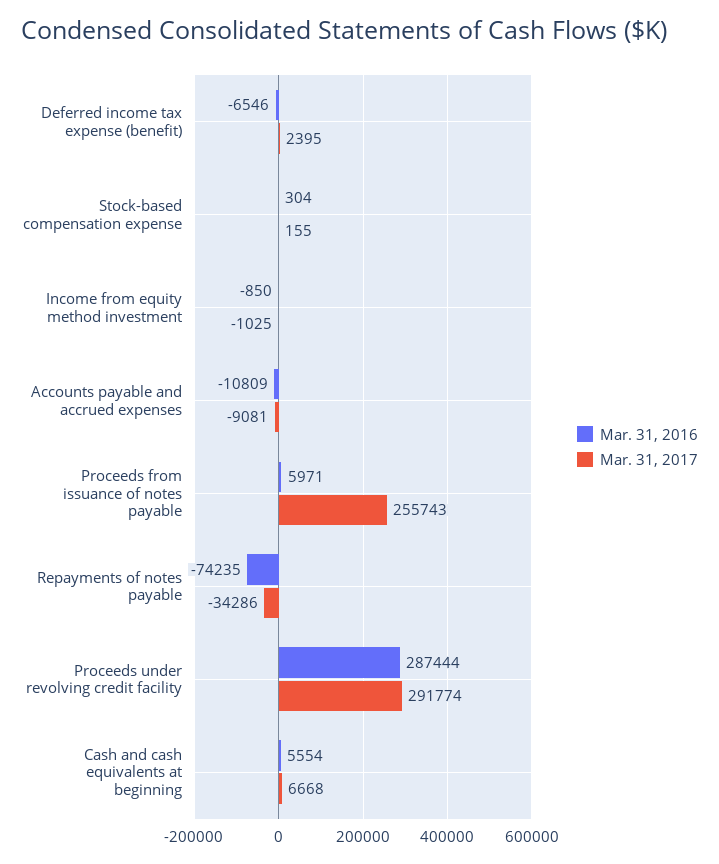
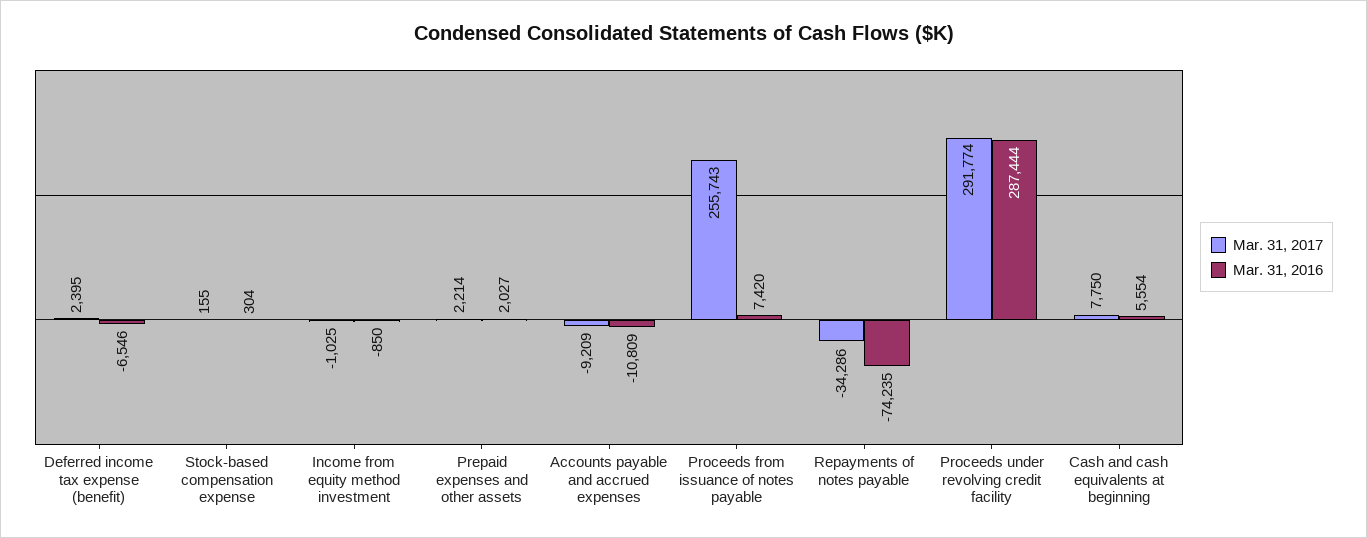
Mar. 31, 2017, Accounts payable and accrued expenses: -9081 -> -9209
Mar. 31, 2016, Proceeds from issuance of notes payable: 5971 -> 7420
Mar. 31, 2017, Cash and cash equivalents at beginning: 6668 -> 7750
Mar. 31, 2017, Prepaid expenses and other assets: none -> 2214
Mar. 31, 2016, Prepaid expenses and other assets: none -> 2027

